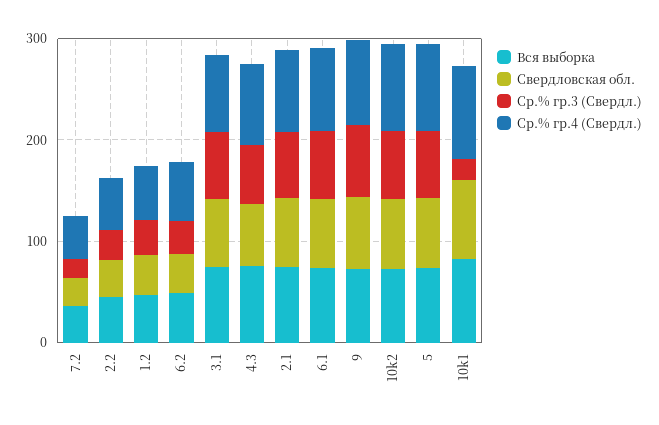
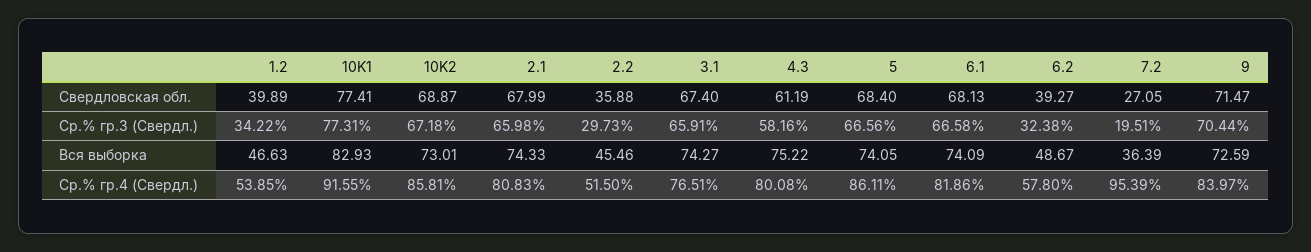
Ср.% гр.4 (Свердл.), 7.2: 40 -> 95.39
Ср.% гр.3 (Свердл.), 10k1: 20 -> 77.31

